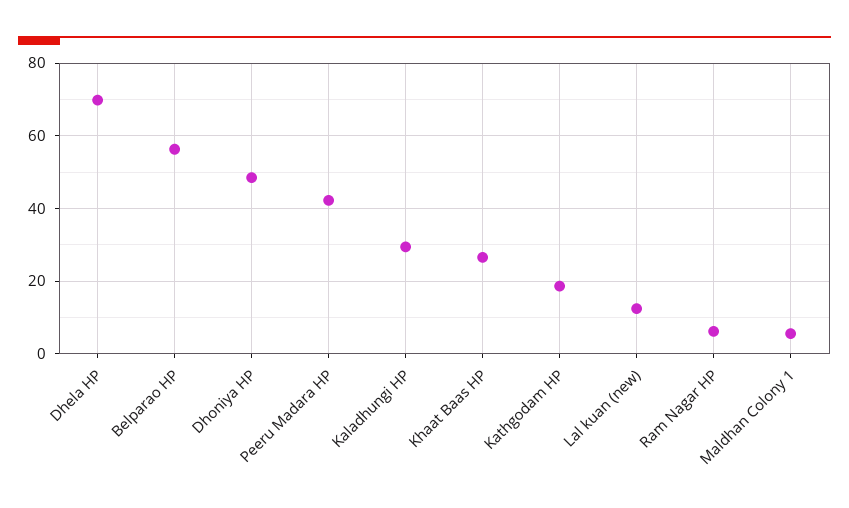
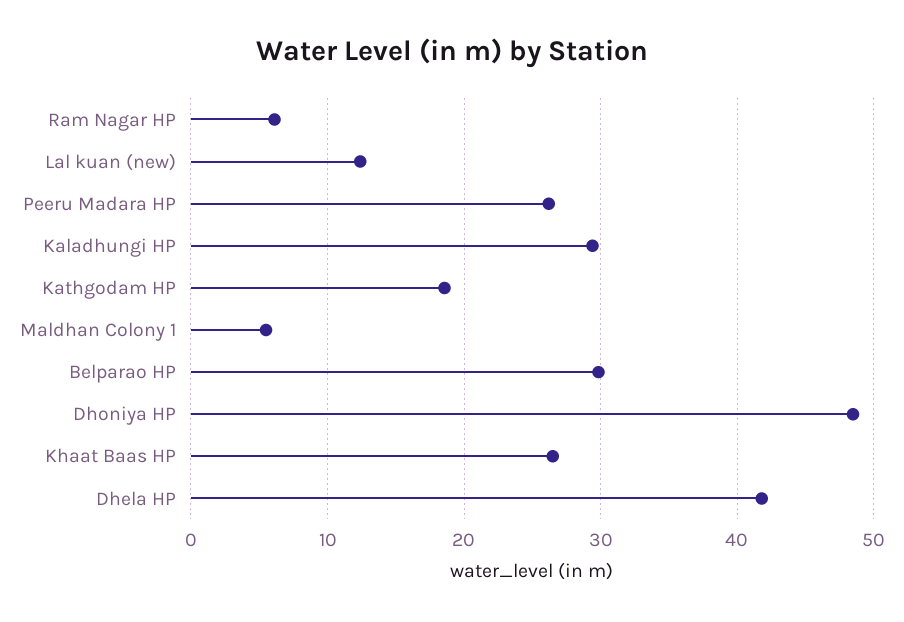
Dhela HP: 70 -> 42
Belparao HP: 56 -> 30
Peeru Madara HP: 42 -> 26

